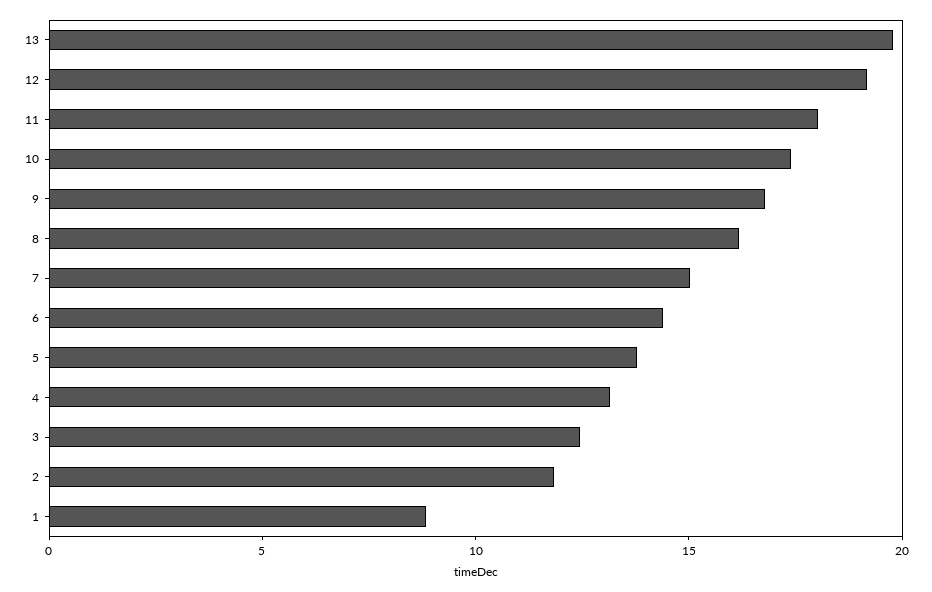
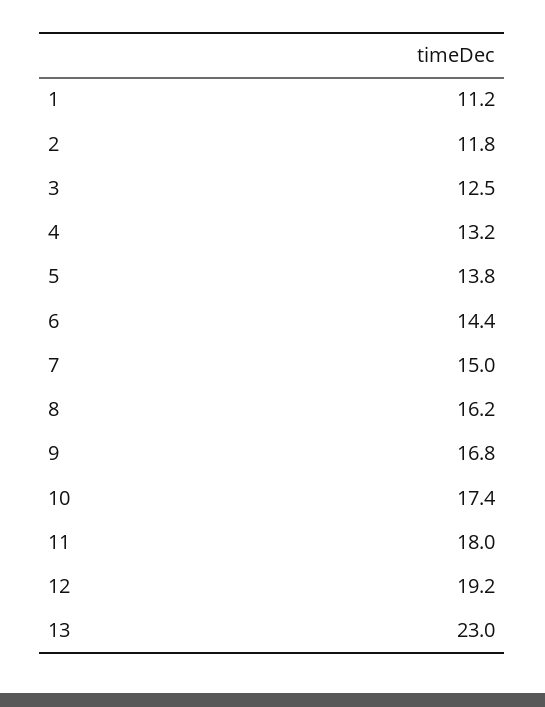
13: 20 -> 23
1: 9 -> 11.2

